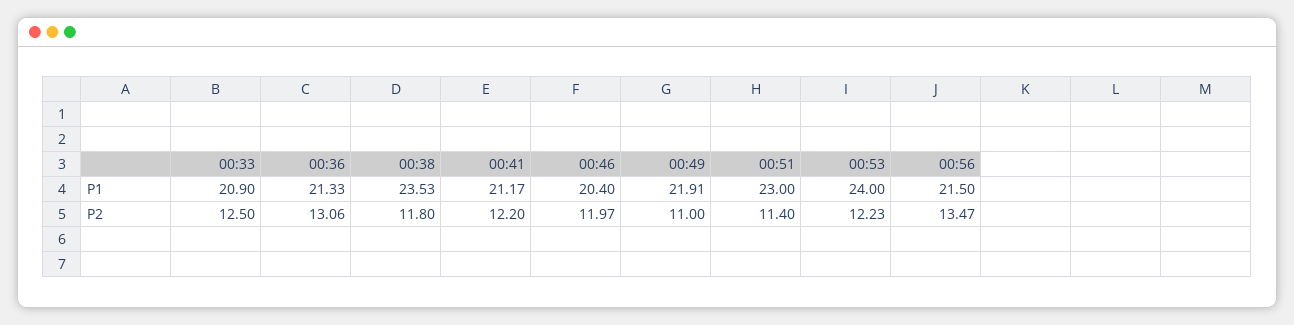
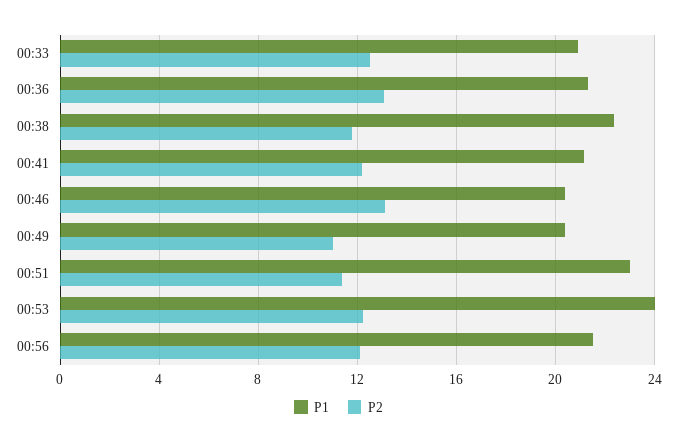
P1, 00:38: 23.53 -> 22.5
P1, 00:49: 21.91 -> 20.5
P2, 00:46: 11.97 -> 13
P2, 00:56: 13.47 -> 12

